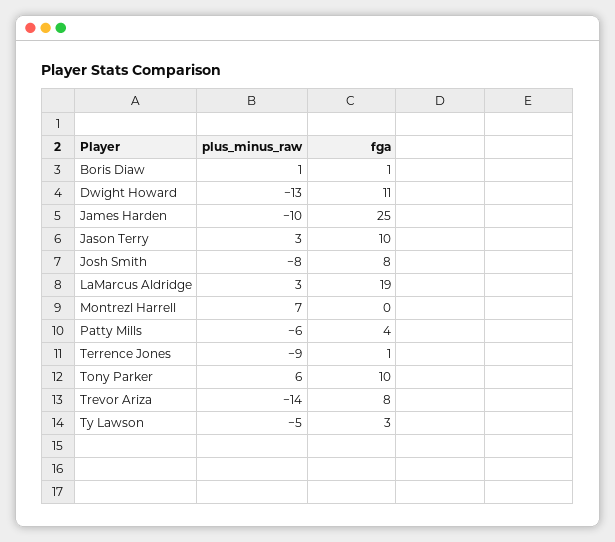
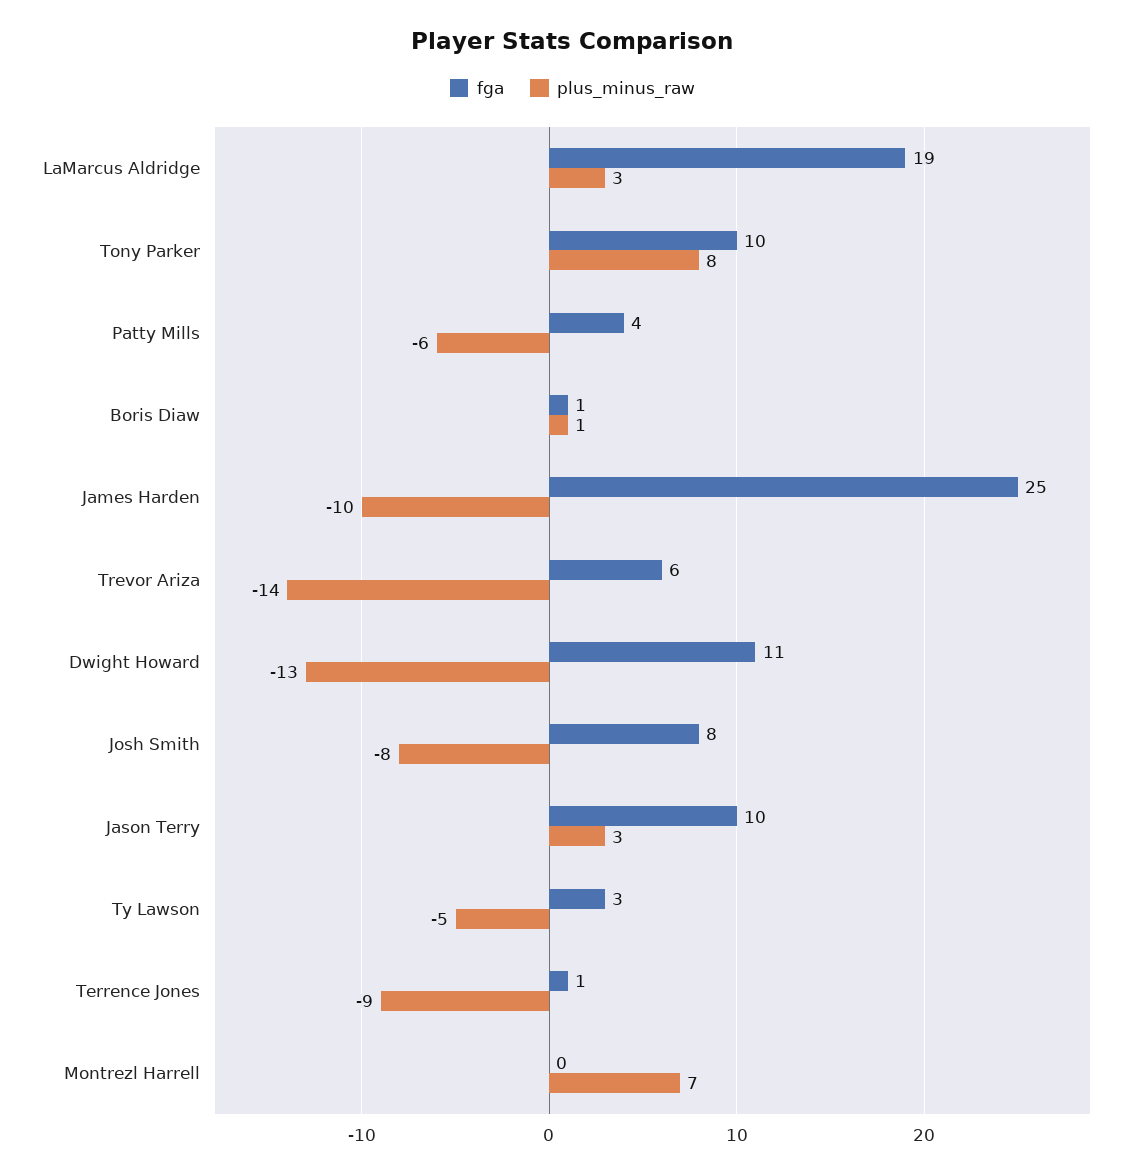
plus_minus_raw, Tony Parker: 6 -> 8
fga, Trevor Ariza: 8 -> 6

